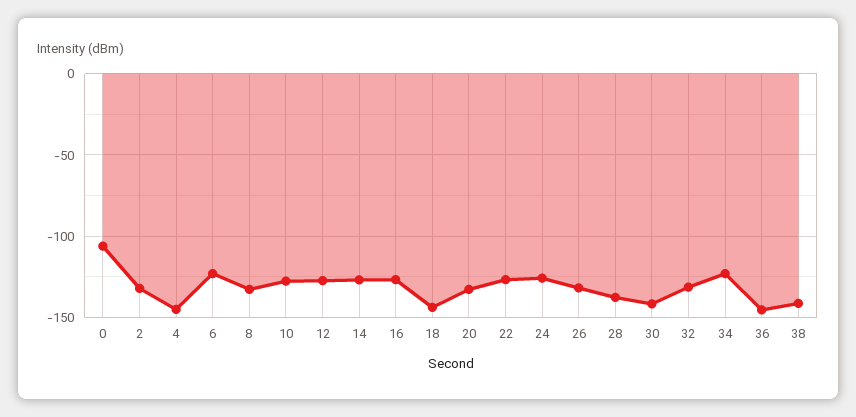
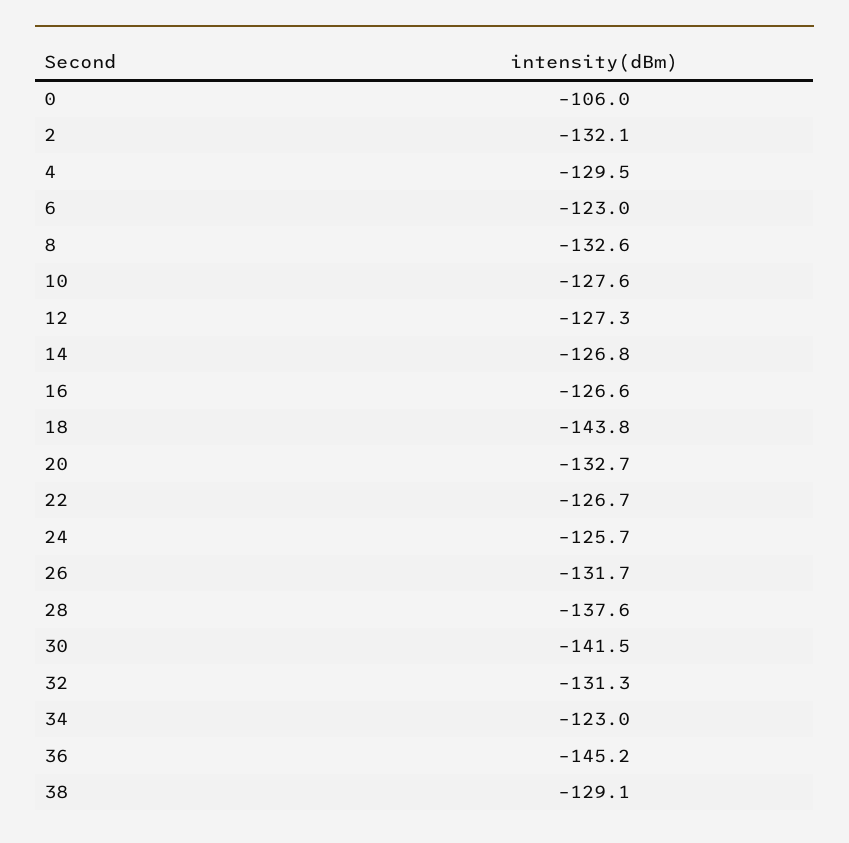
4: -145 -> -129.5
38: -140 -> -129.1

